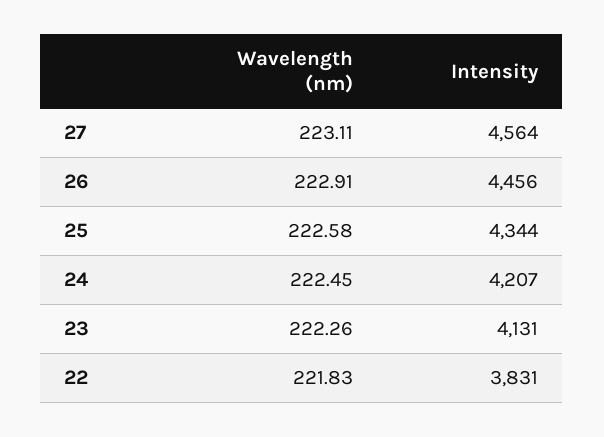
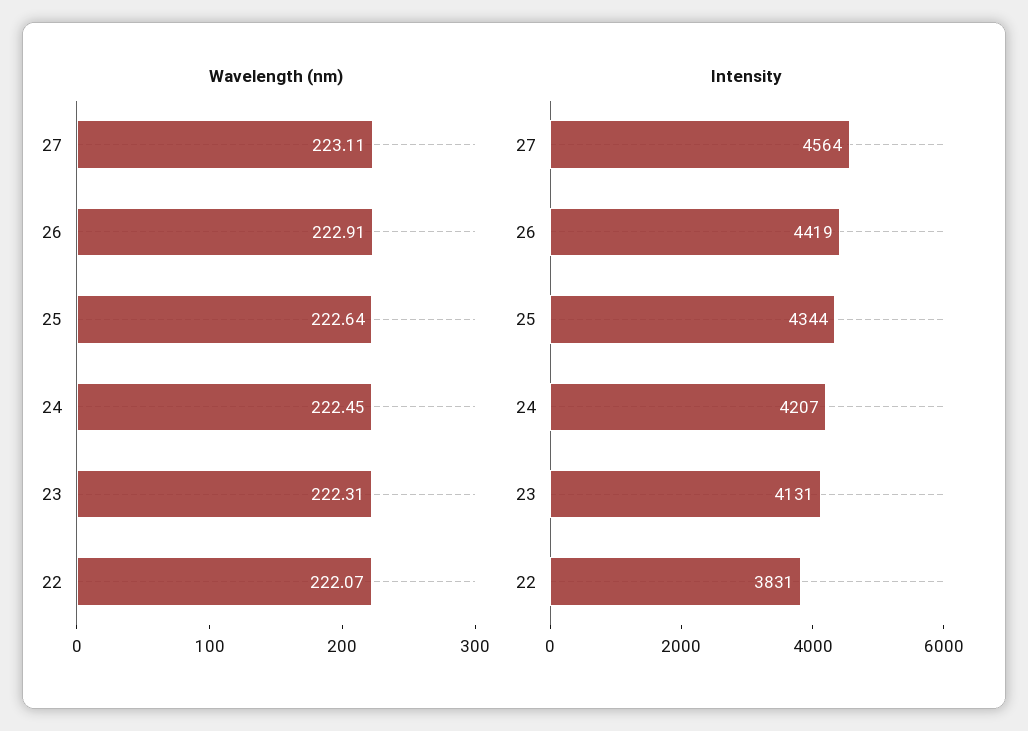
Intensity, 26: 4456 -> 4419
Wavelength (nm), 25: 222.58 -> 222.64
Wavelength (nm), 23: 222.26 -> 222.31
Wavelength (nm), 22: 221.83 -> 222.07

